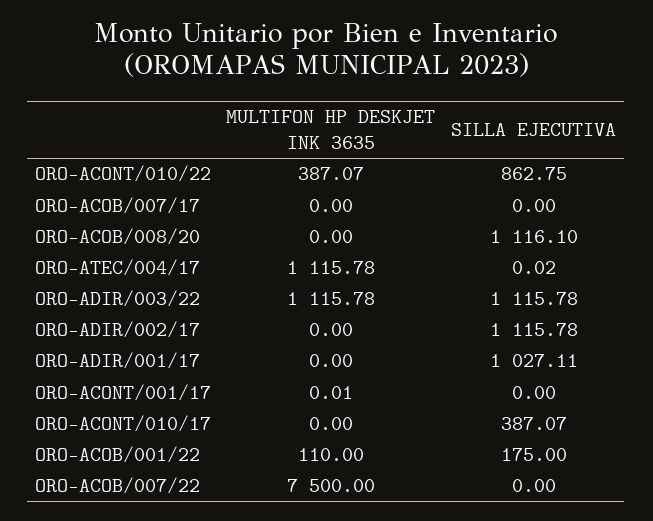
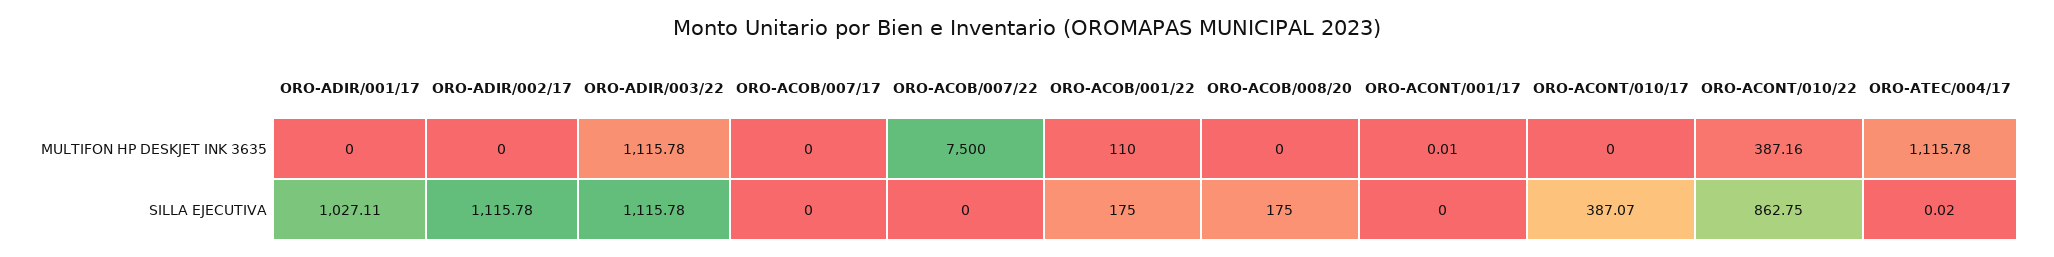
MULTIFON HP DESKJET INK 3635, ORO-ACONT/010/22: 387.07 -> 387.16
SILLA EJECUTIVA, ORO-ACOB/008/20: 1116.1 -> 175

